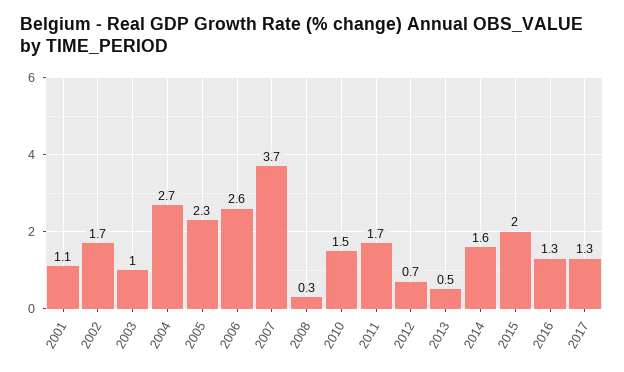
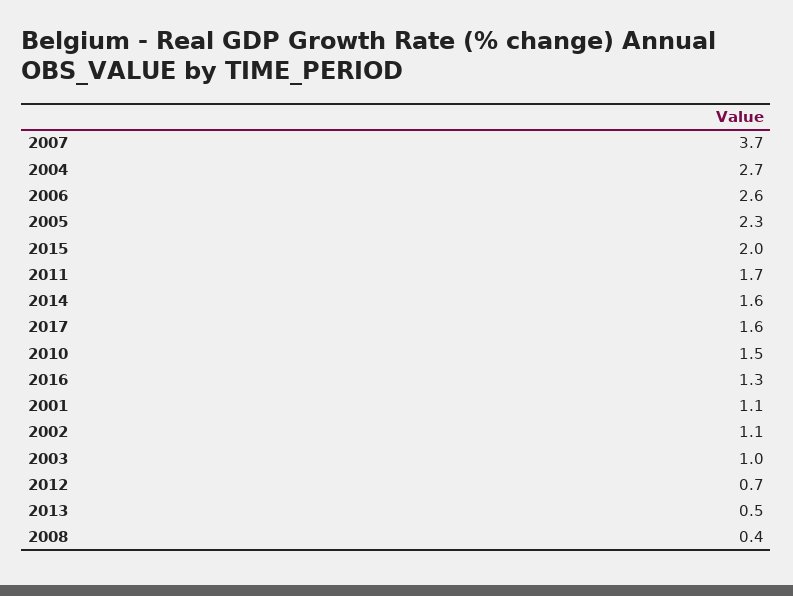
2002: 1.7 -> 1.1
2008: 0.3 -> 0.4
2017: 1.3 -> 1.6

